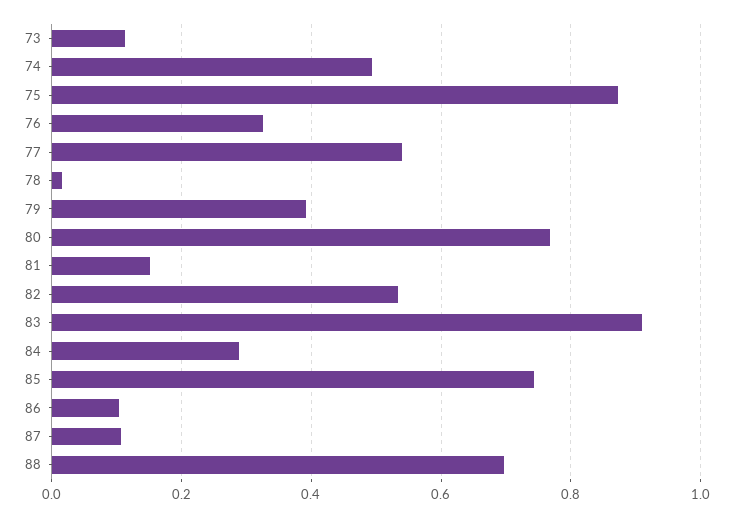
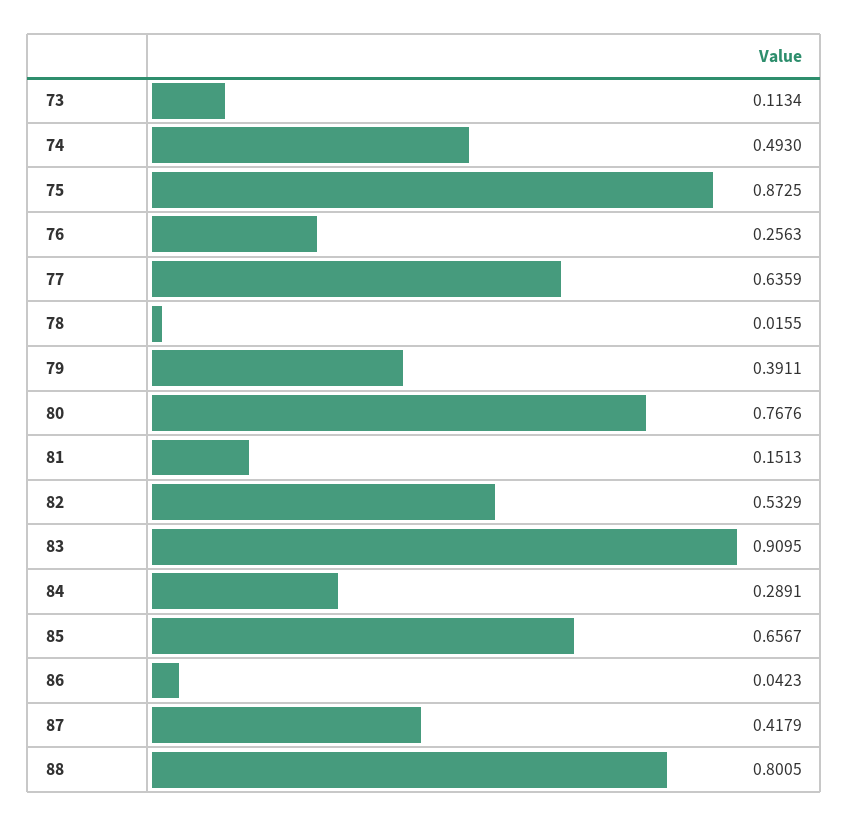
76: 0.32 -> 0.2563
77: 0.54 -> 0.6359
85: 0.74 -> 0.6567
86: 0.1 -> 0.0423
87: 0.1 -> 0.4179
88: 0.7 -> 0.8005

